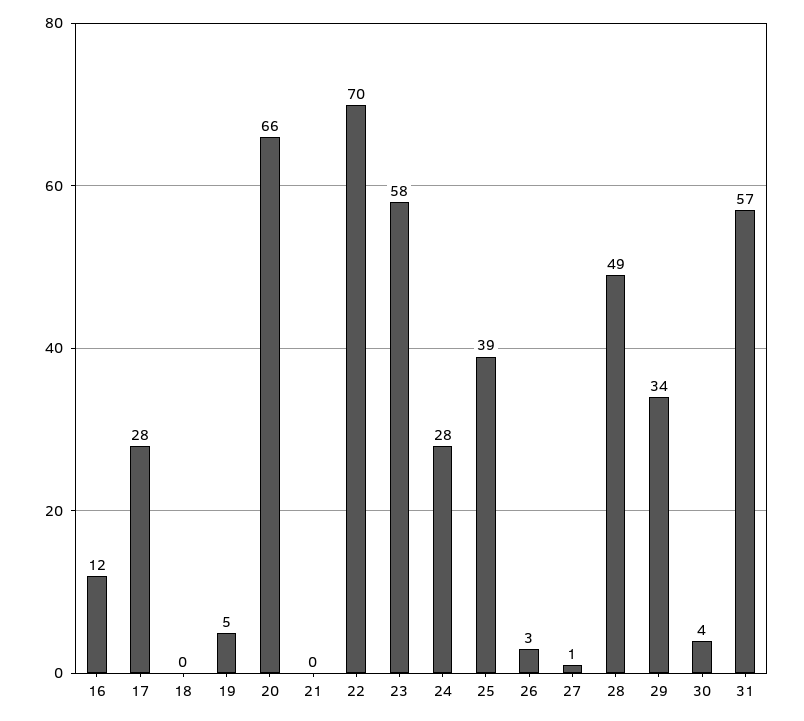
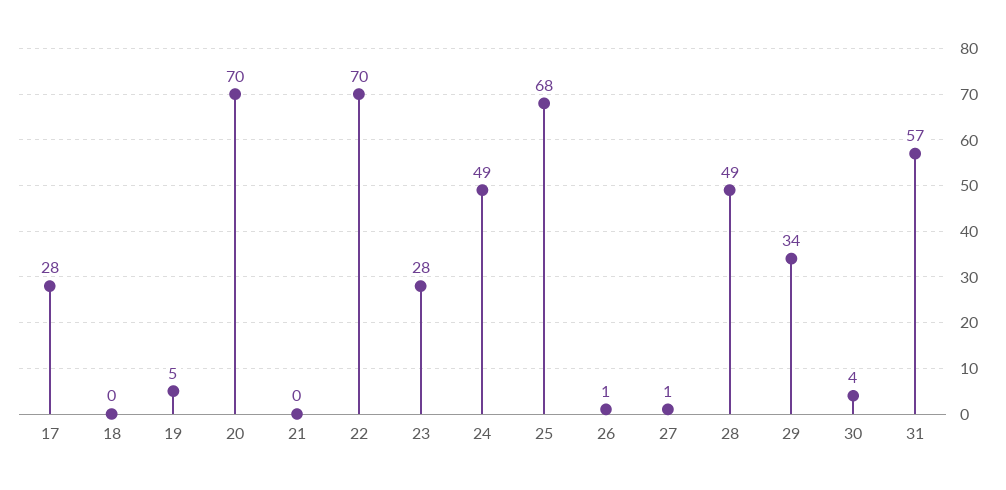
16: 12 -> none
20: 66 -> 70
23: 58 -> 28
24: 28 -> 49
25: 39 -> 68
26: 3 -> 1

